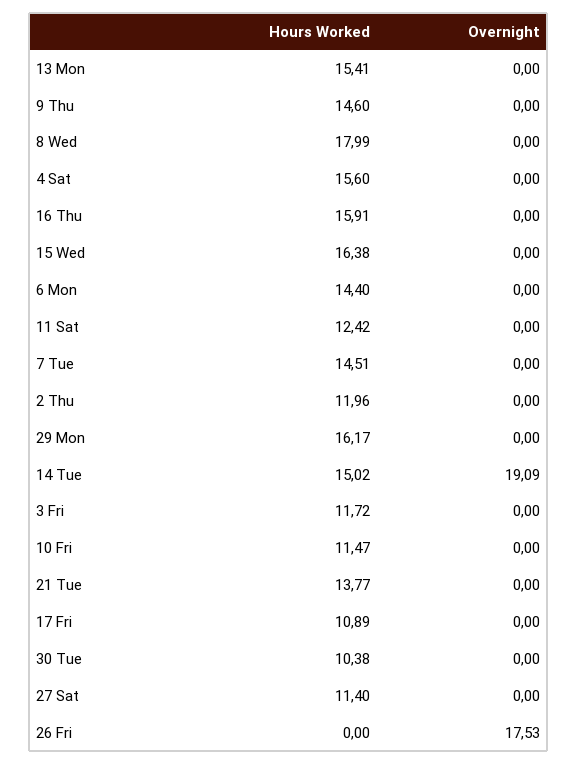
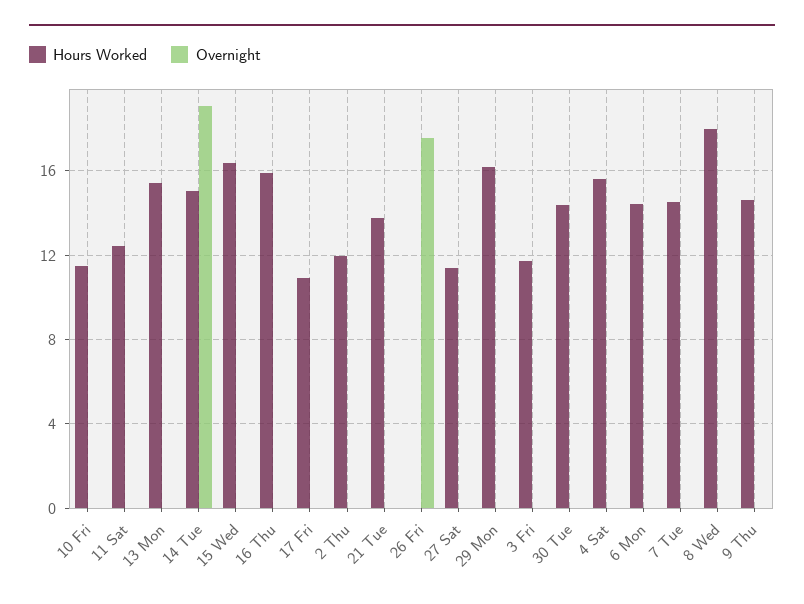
Hours Worked, 30 Tue: 10.38 -> 14.5

